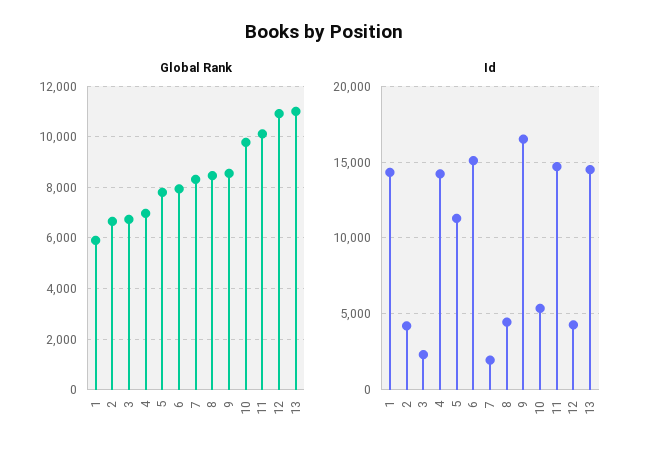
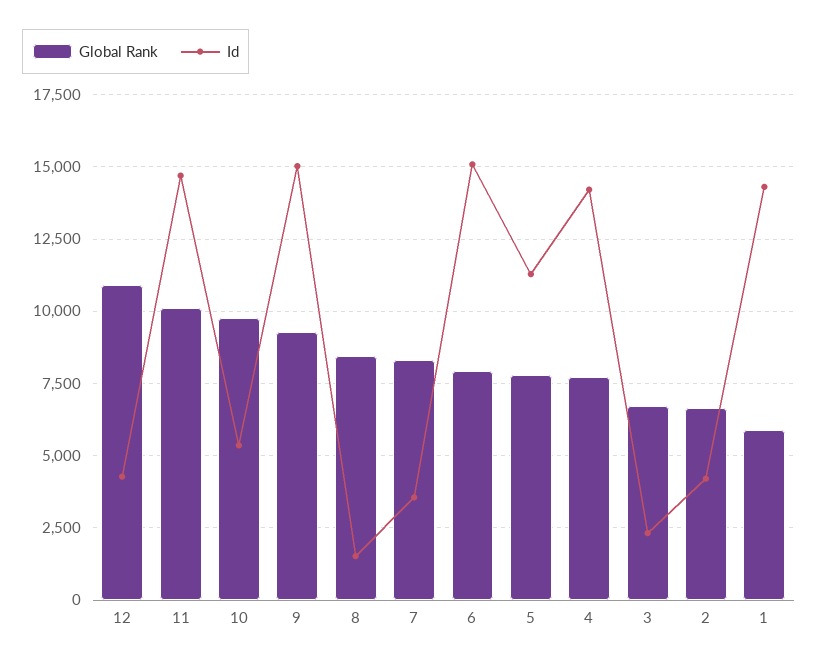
Global Rank, 4: 7000 -> 7750
Global Rank, 9: 8500 -> 9250
Global Rank, 13: 11000 -> none
Id, 7: 2000 -> 3500
Id, 8: 4500 -> 1500
Id, 9: 16500 -> 15000
Id, 13: 14500 -> none

